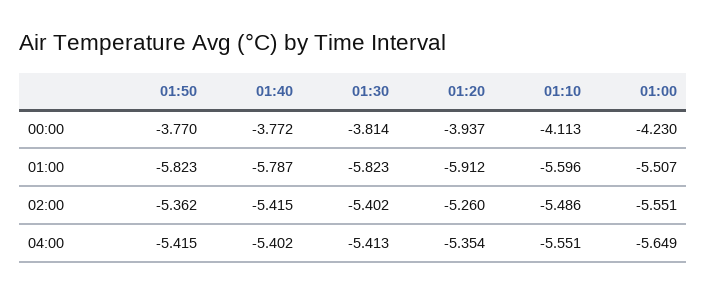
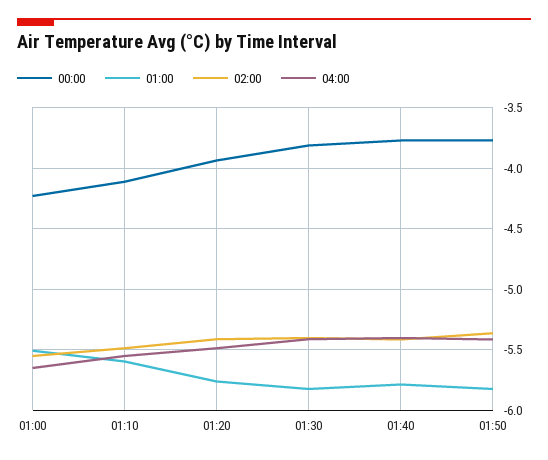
01:00, 01:20: -5.912 -> -5.75
02:00, 01:20: -5.26 -> -5.4
04:00, 01:20: -5.354 -> -5.5

